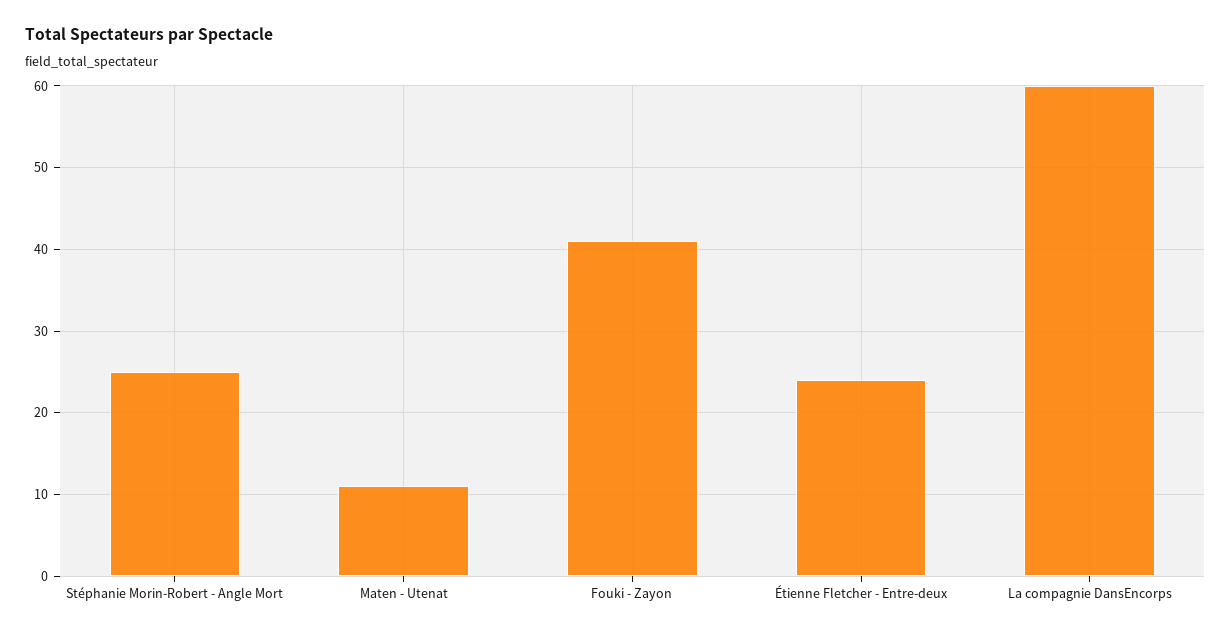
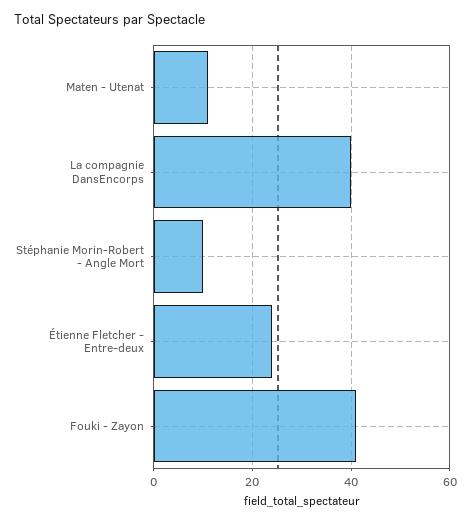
Stéphanie Morin-Robert - Angle Mort: 25 -> 10
La compagnie DansEncorps: 60 -> 40

